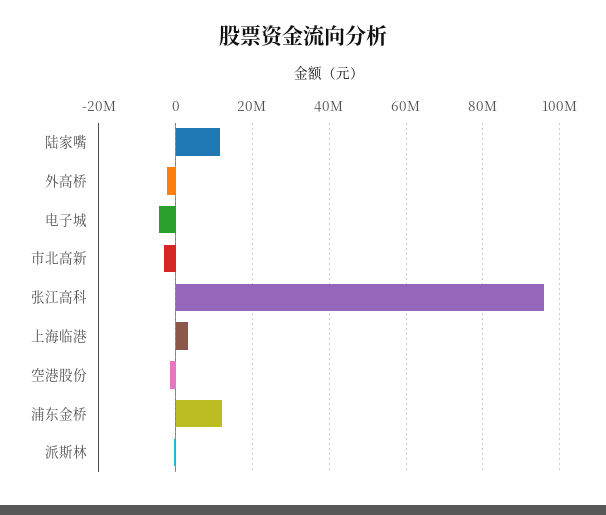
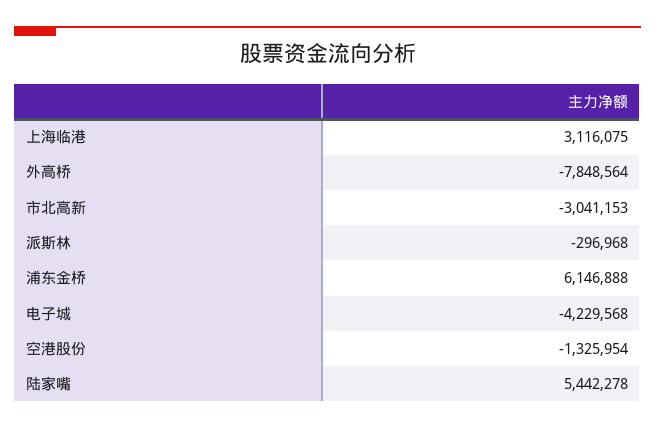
陆家嘴: 12000000 -> 5442278
外高桥: -2000000 -> -7848564
张江高科: 96000000 -> none
浦东金桥: 12000000 -> 6146888

